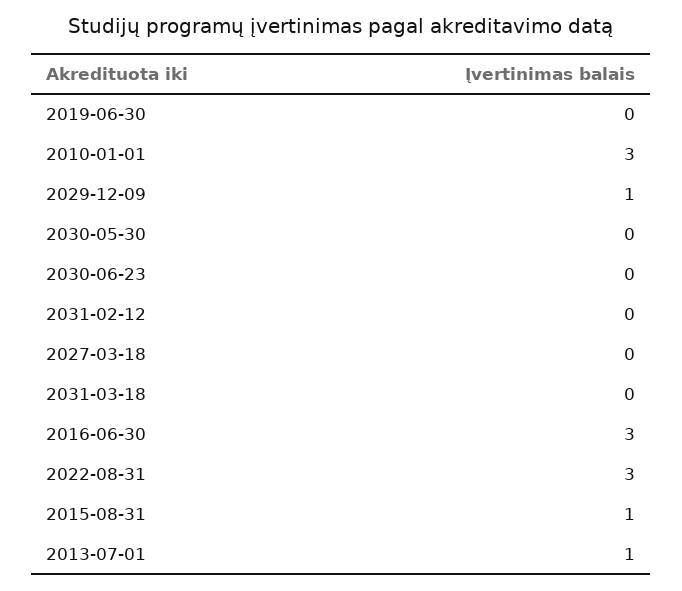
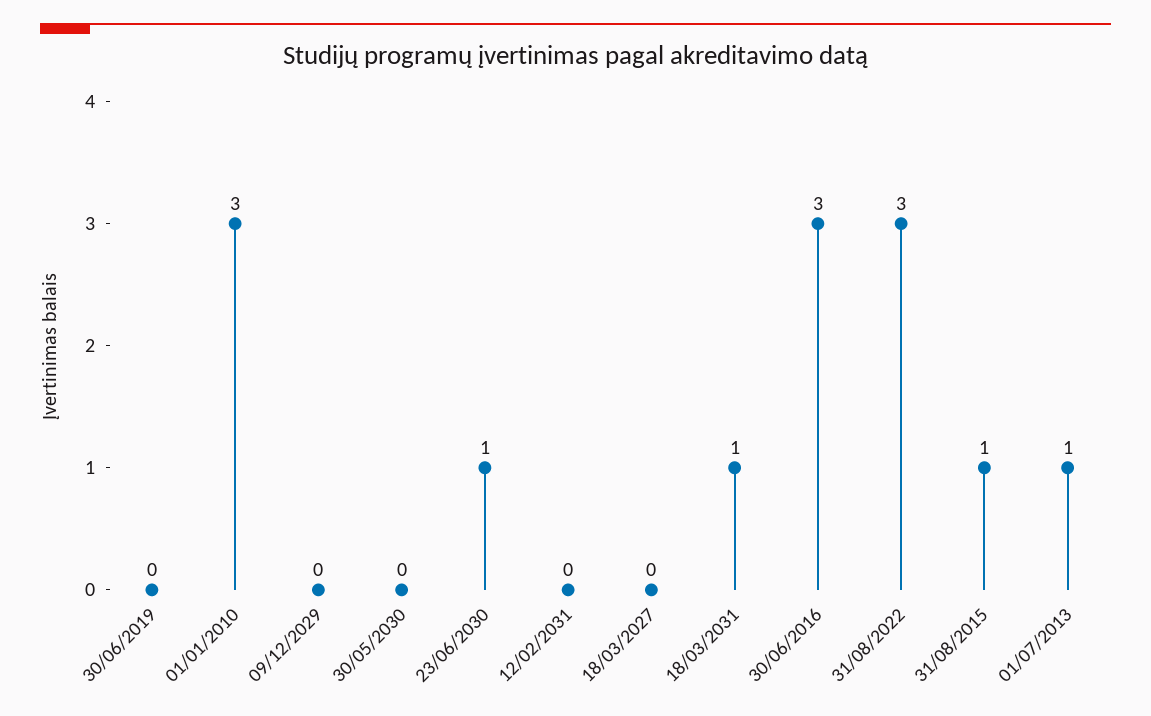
2029-12-09: 1 -> 0
2030-06-23: 0 -> 1
2031-03-18: 0 -> 1

